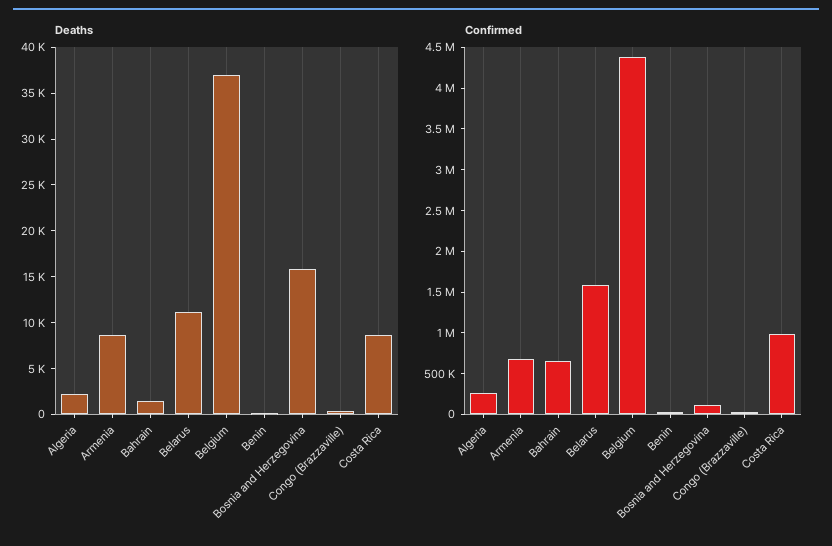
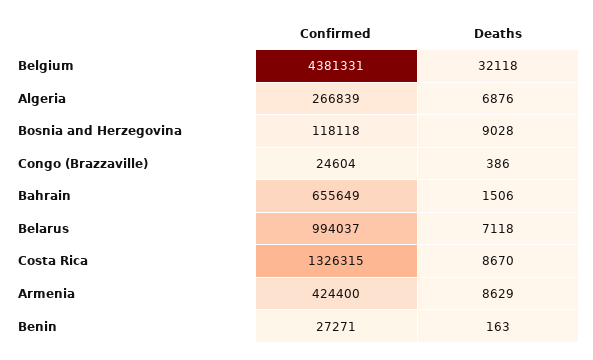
Deaths, Algeria: 2000 -> 6876
Deaths, Belarus: 11000 -> 7118
Deaths, Belgium: 37000 -> 32118
Deaths, Bosnia and Herzegovina: 16000 -> 9028
Confirmed, Armenia: 700000 -> 424400
Confirmed, Belarus: 1600000 -> 994037
Confirmed, Costa Rica: 1000000 -> 1326315

